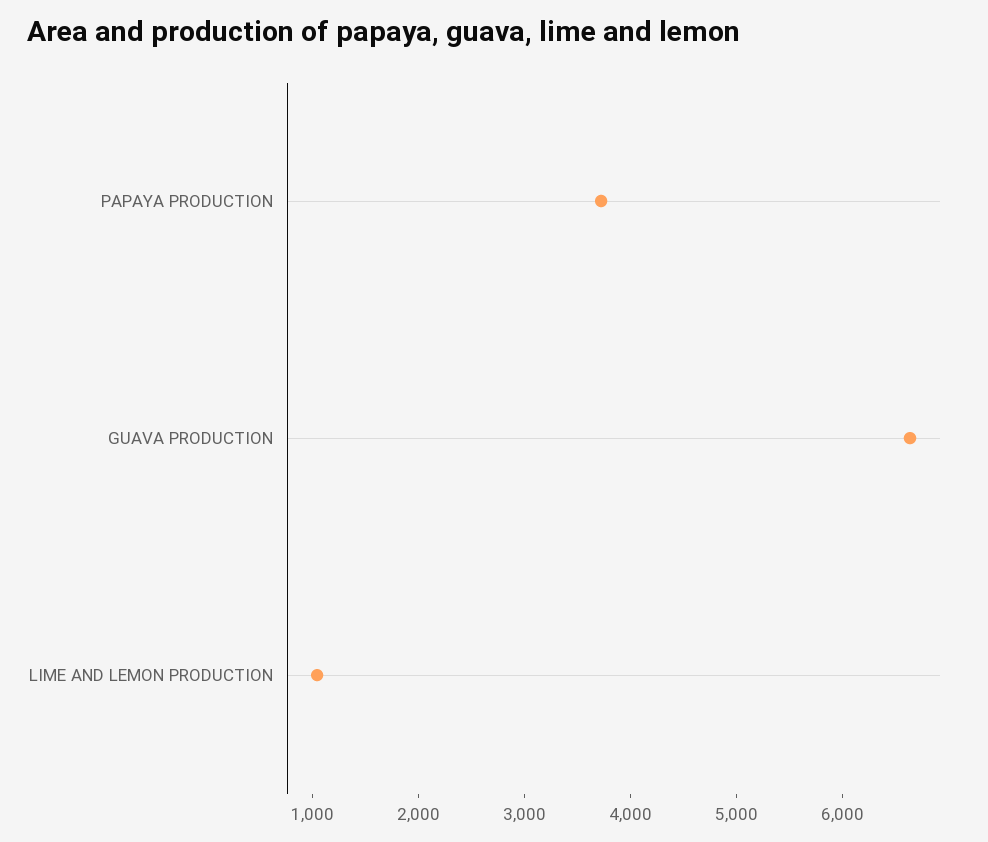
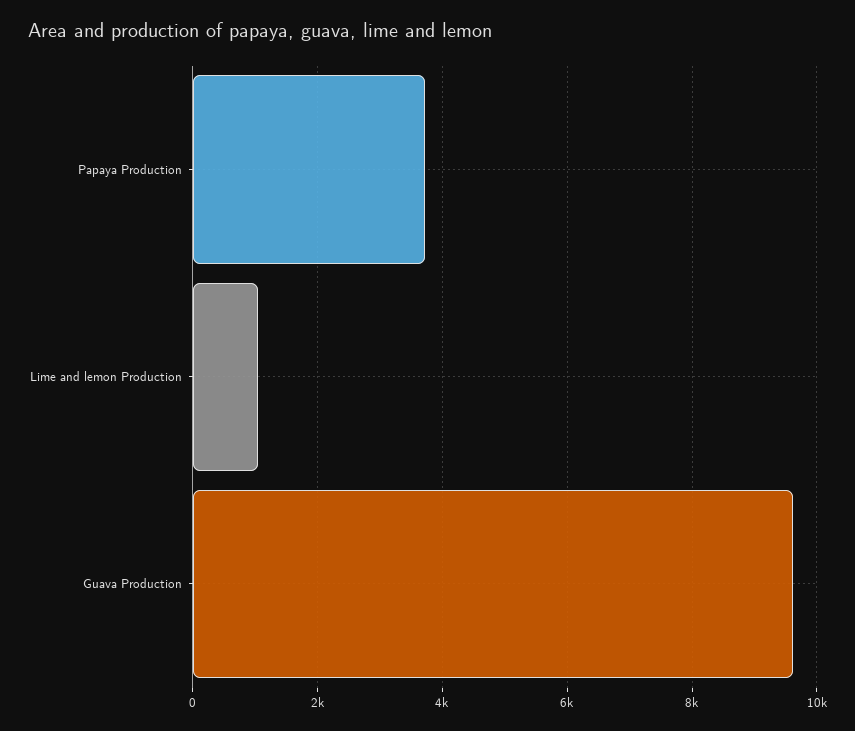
GUAVA PRODUCTION: 6600 -> 9600

